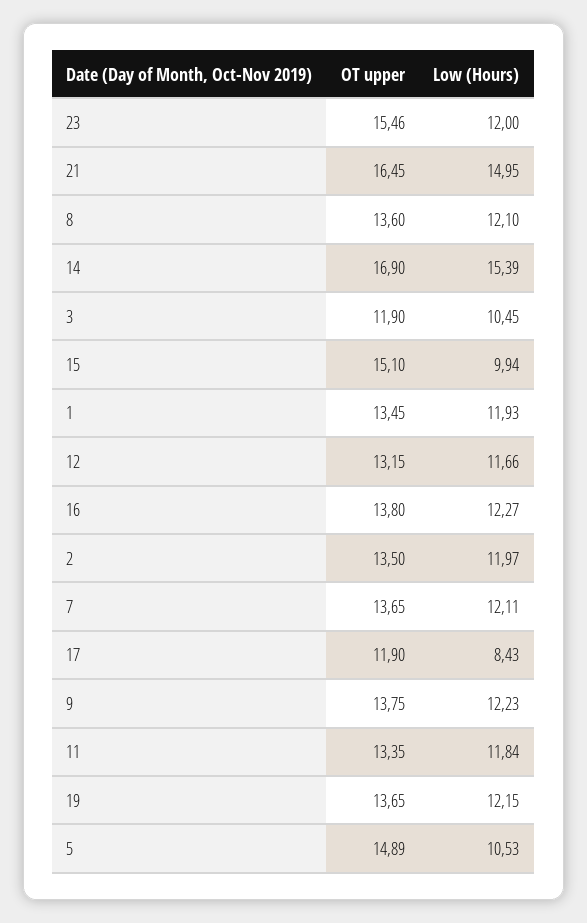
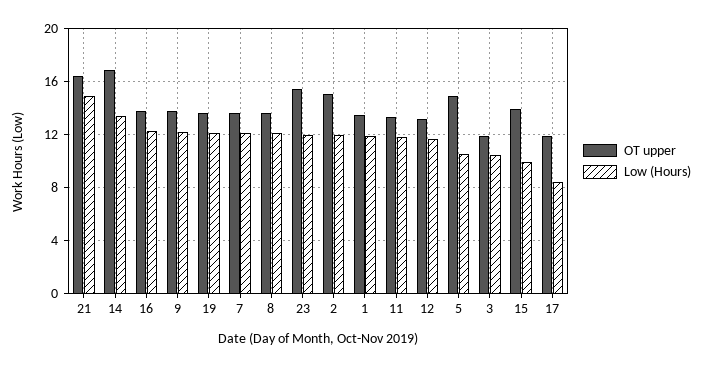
Low (Hours), 14: 15.39 -> 13.5
OT upper, 15: 15.1 -> 14
OT upper, 2: 13.5 -> 15

